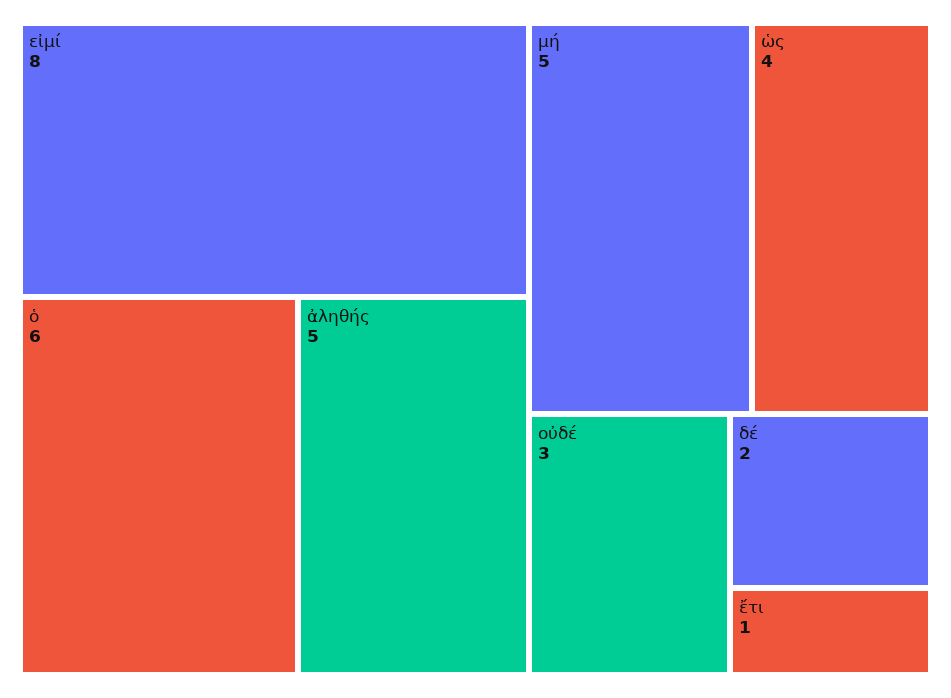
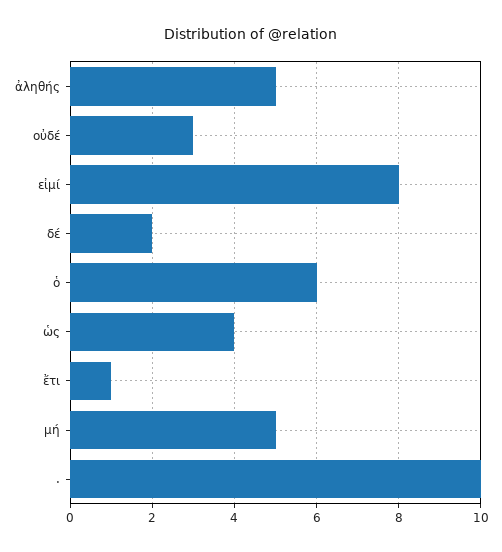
.: none -> 10

